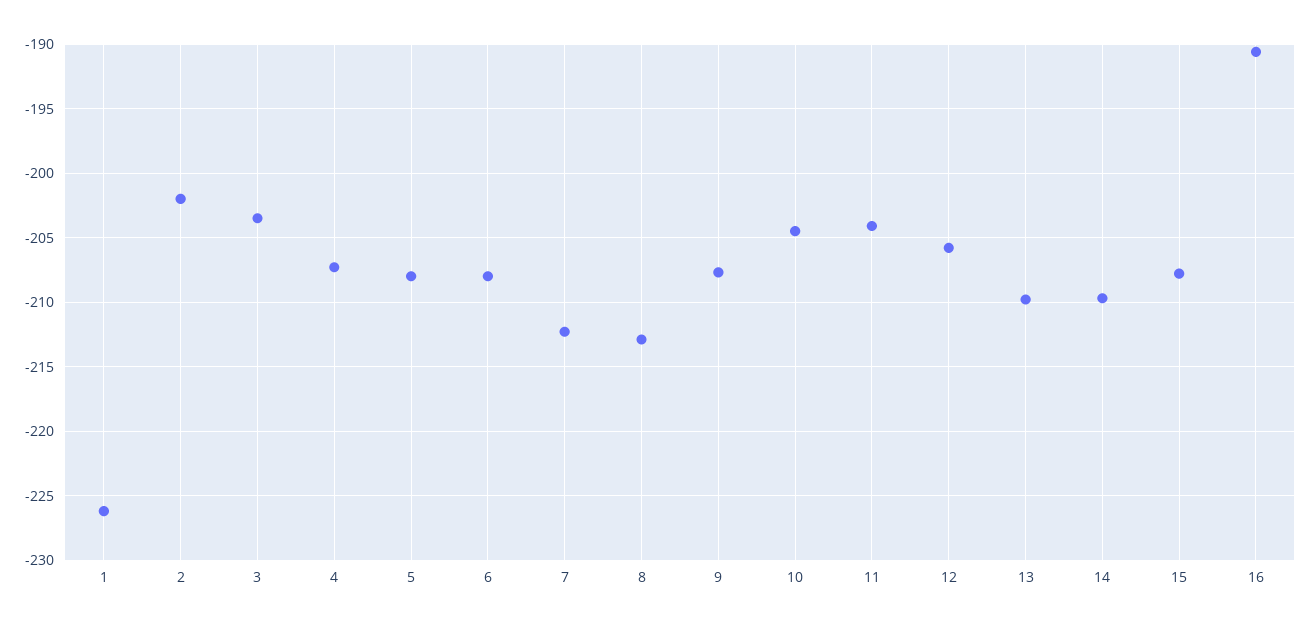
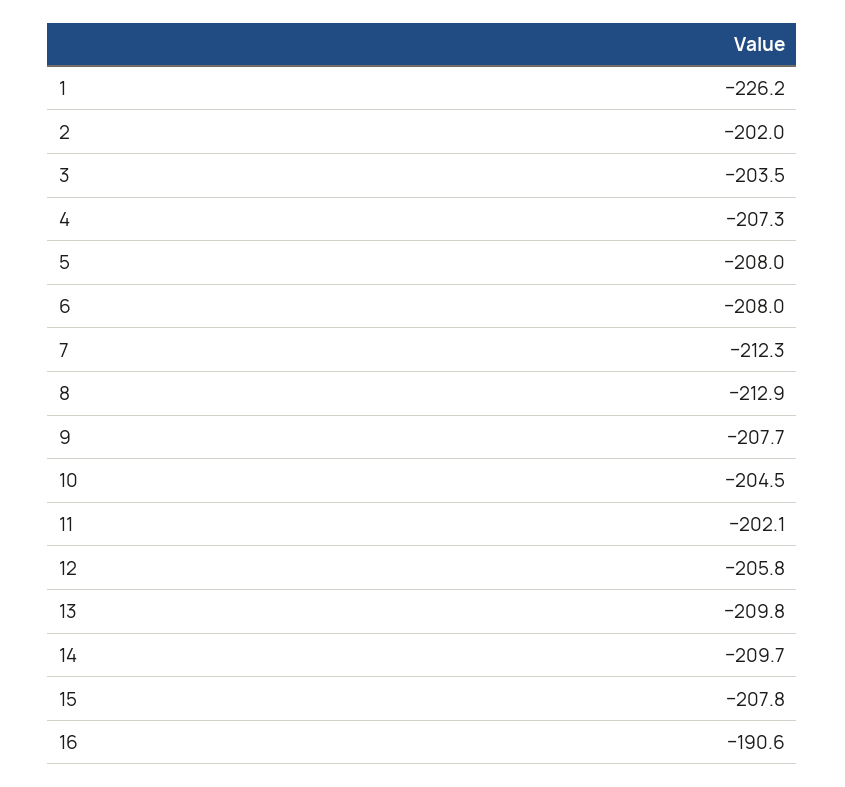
11: -204 -> -202.1

